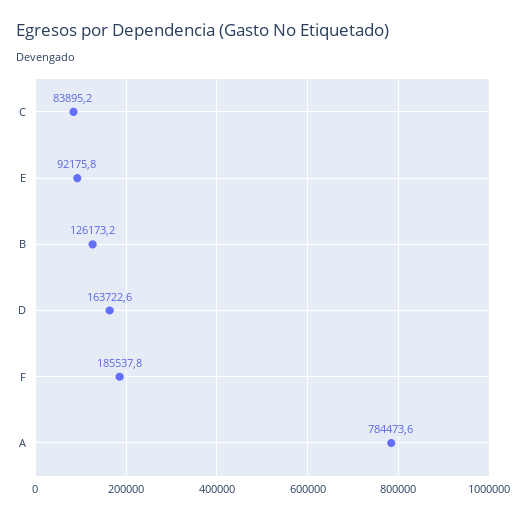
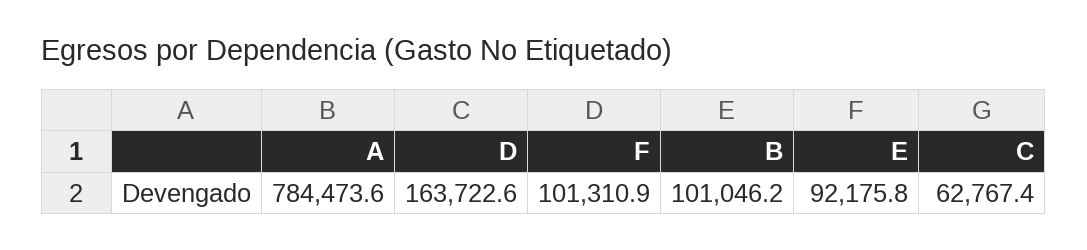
C: 83895.2 -> 62767.4
B: 126173.2 -> 101046.2
F: 185537.8 -> 101310.9

